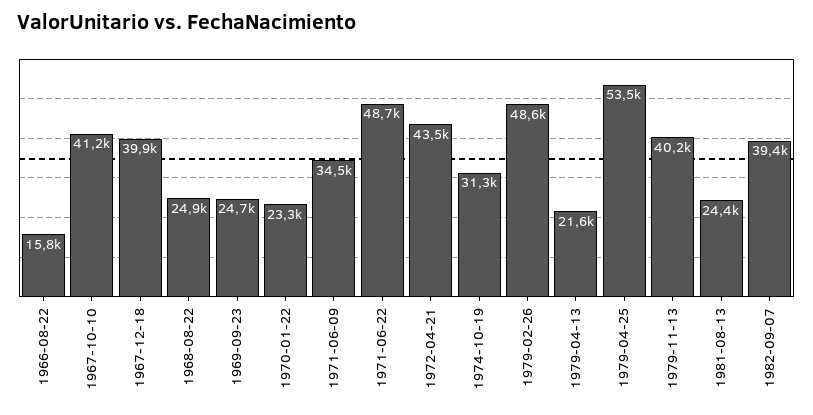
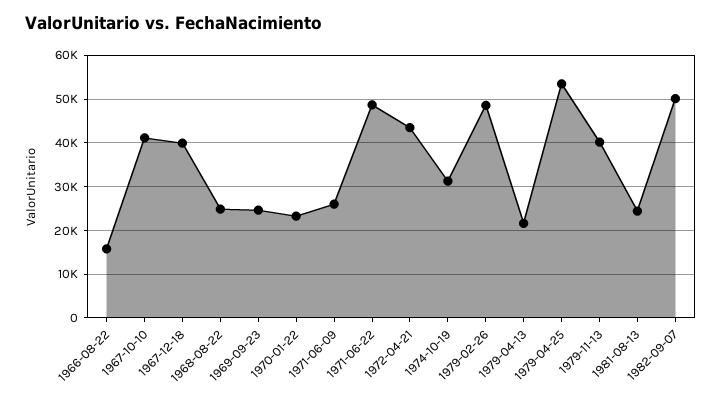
1971-06-09: 34500 -> 26000
1982-09-07: 39400 -> 50000

